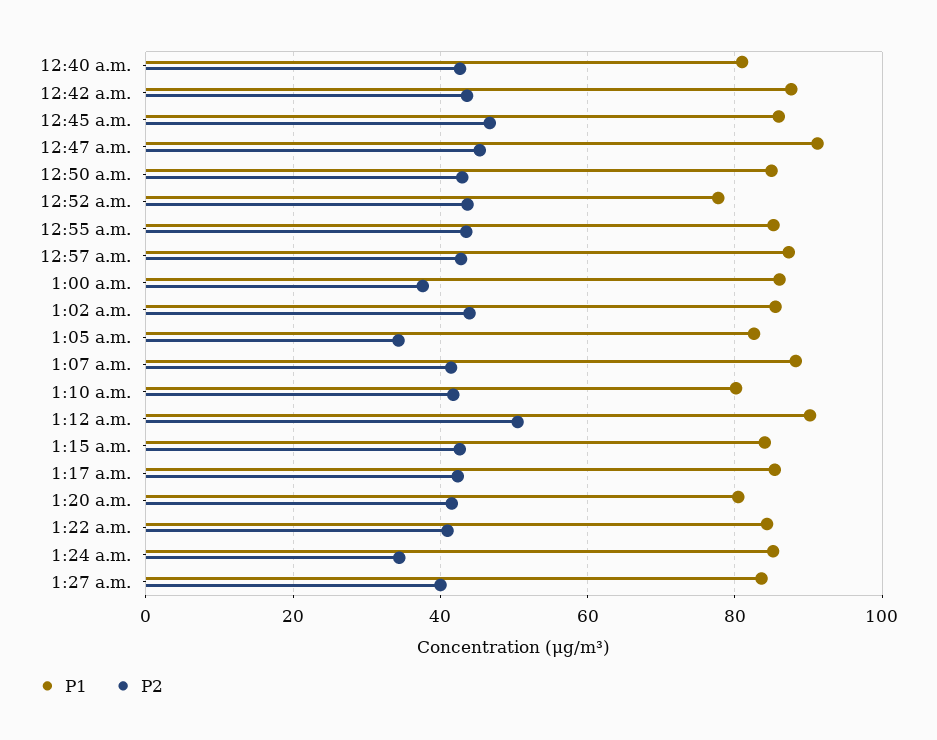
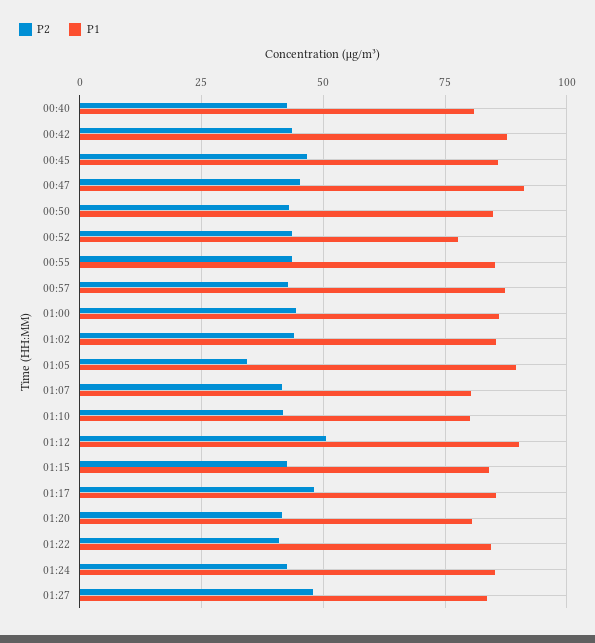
P2, 1:00 a.m.: 38 -> 45
P1, 1:05 a.m.: 82 -> 90
P1, 1:07 a.m.: 88 -> 80
P2, 1:17 a.m.: 42 -> 47.5
P2, 1:24 a.m.: 34 -> 42.5
P2, 1:27 a.m.: 40 -> 47.5

